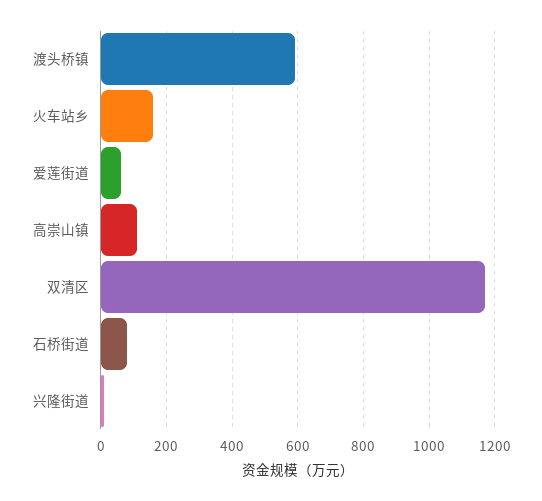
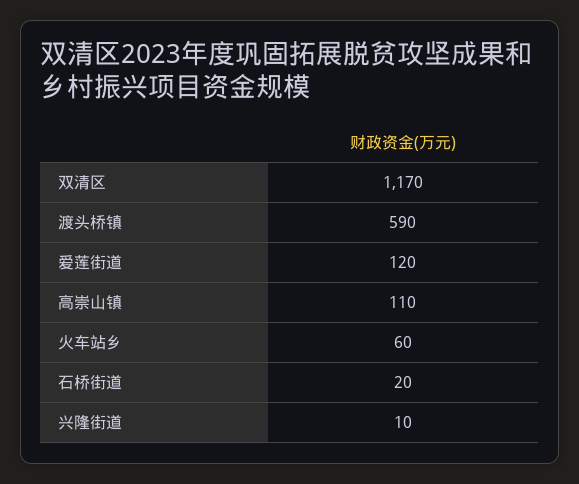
火车站乡: 160 -> 60
爱莲街道: 60 -> 120
石桥街道: 80 -> 20

